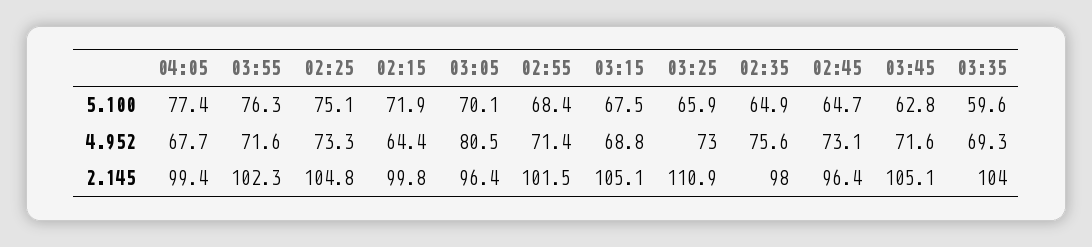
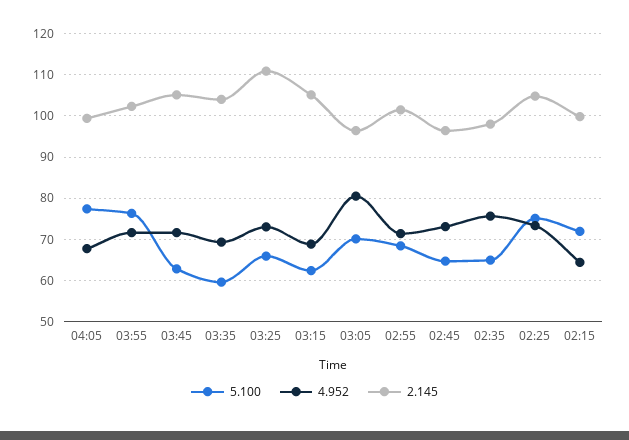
5.100, 03:15: 67.5 -> 62

